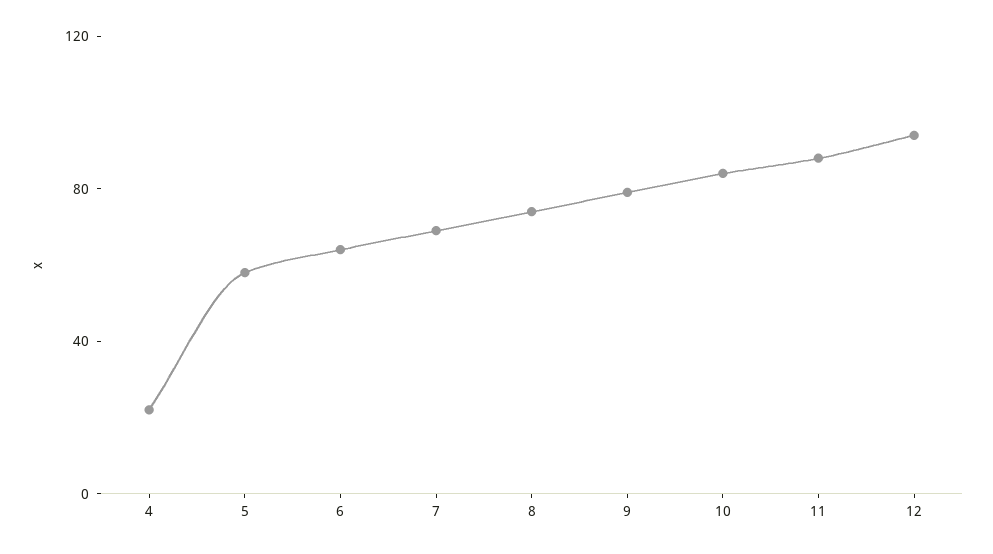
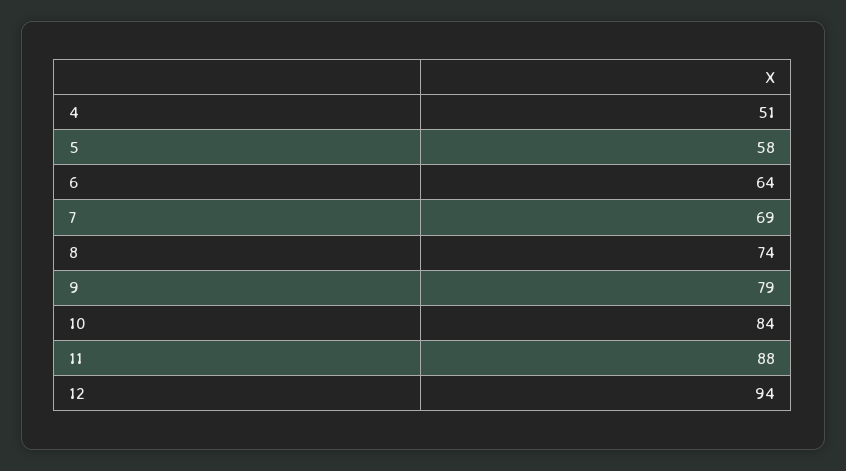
4: 20 -> 51

